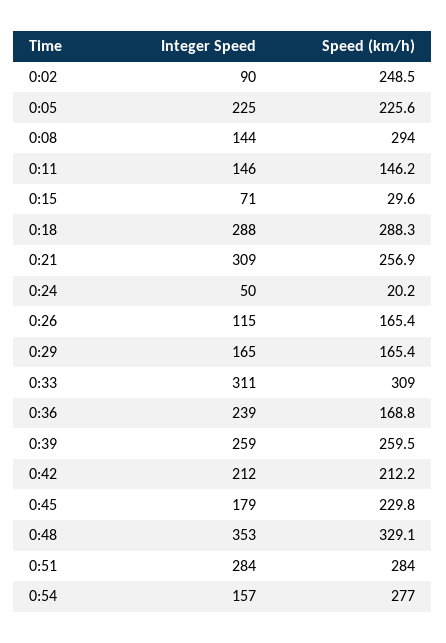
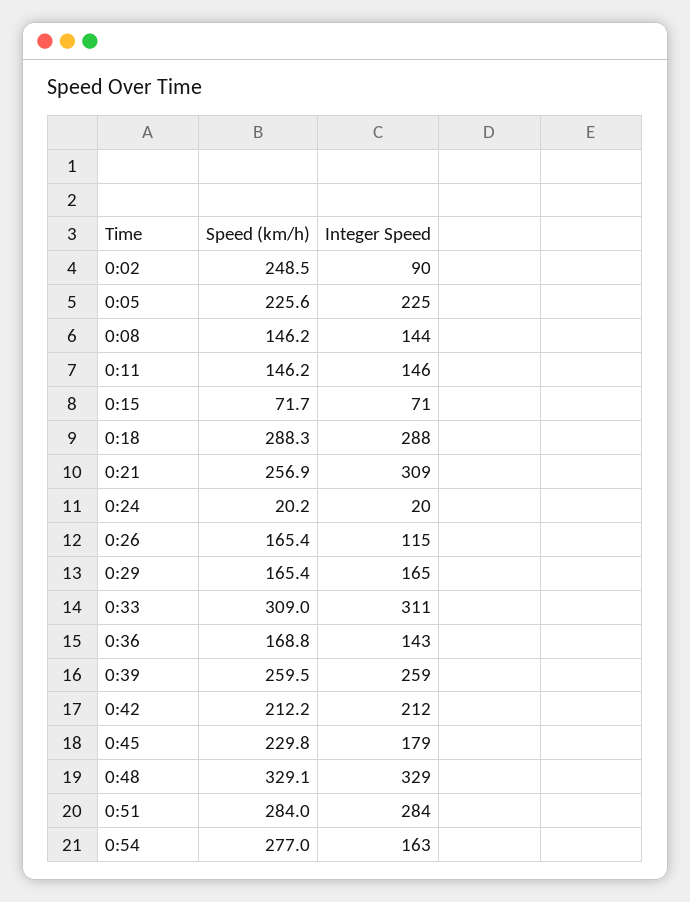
Speed (km/h), 0:08: 294 -> 146.2
Speed (km/h), 0:15: 29.6 -> 71.7
Integer Speed, 0:24: 50 -> 20
Integer Speed, 0:36: 239 -> 143
Integer Speed, 0:48: 353 -> 329
Integer Speed, 0:54: 157 -> 163

